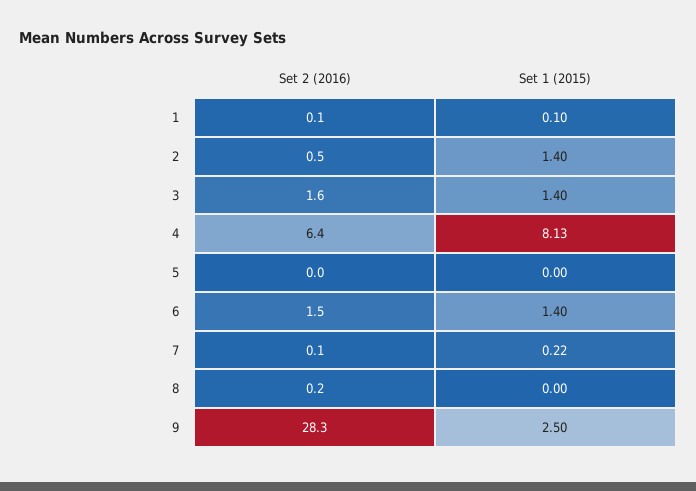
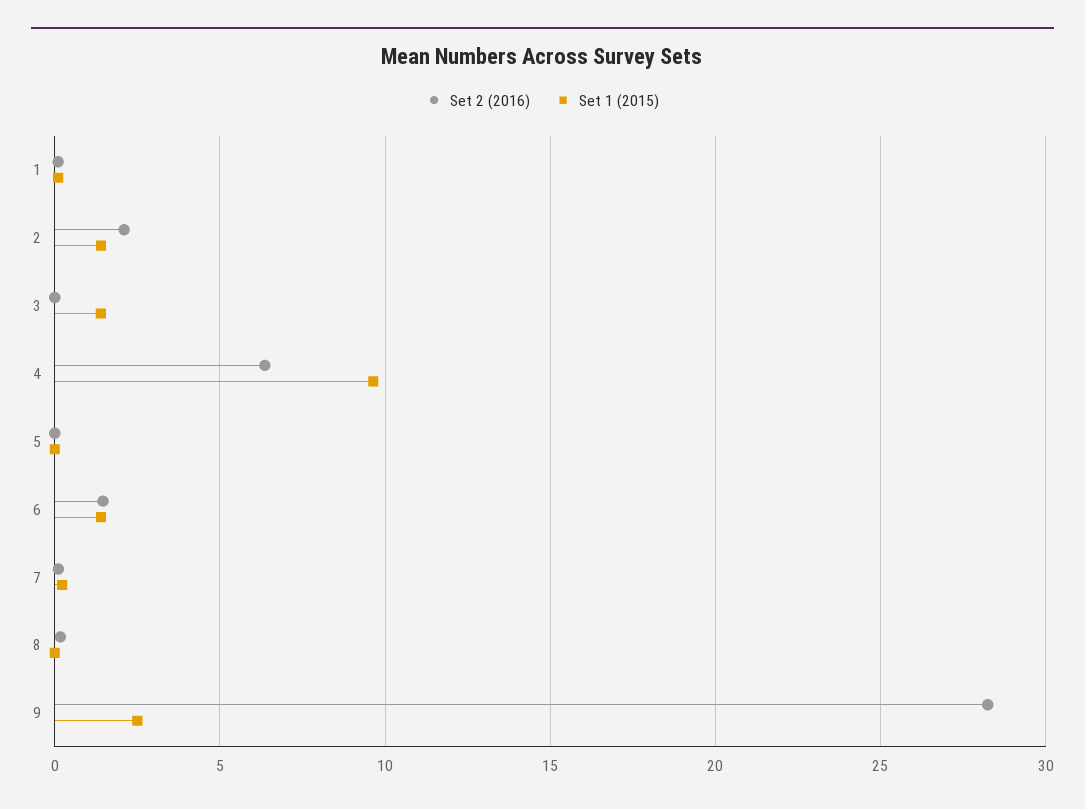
Set 2 (2016), 2: 0.5 -> 2
Set 2 (2016), 3: 1.6 -> 0
Set 1 (2015), 4: 8.13 -> 9.5

